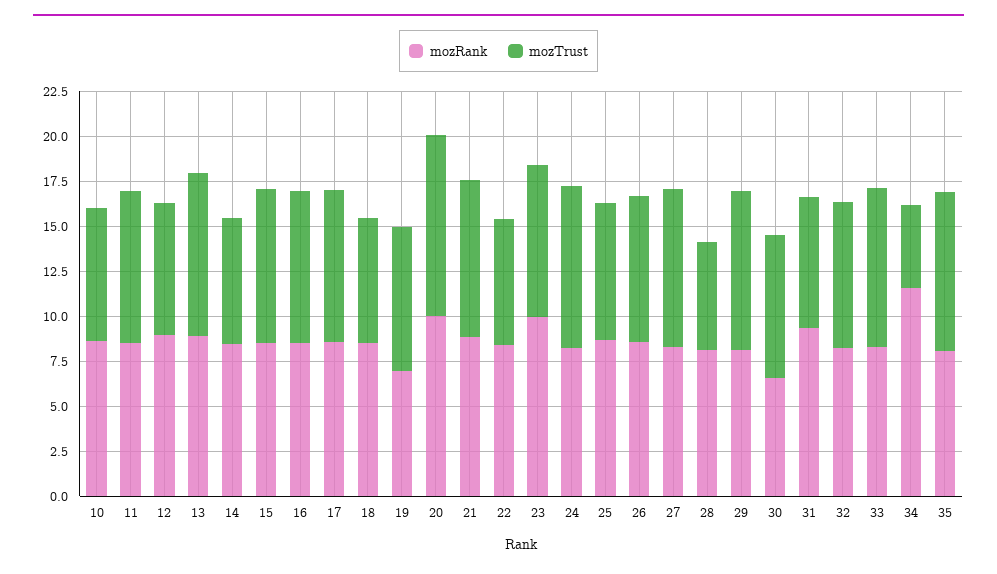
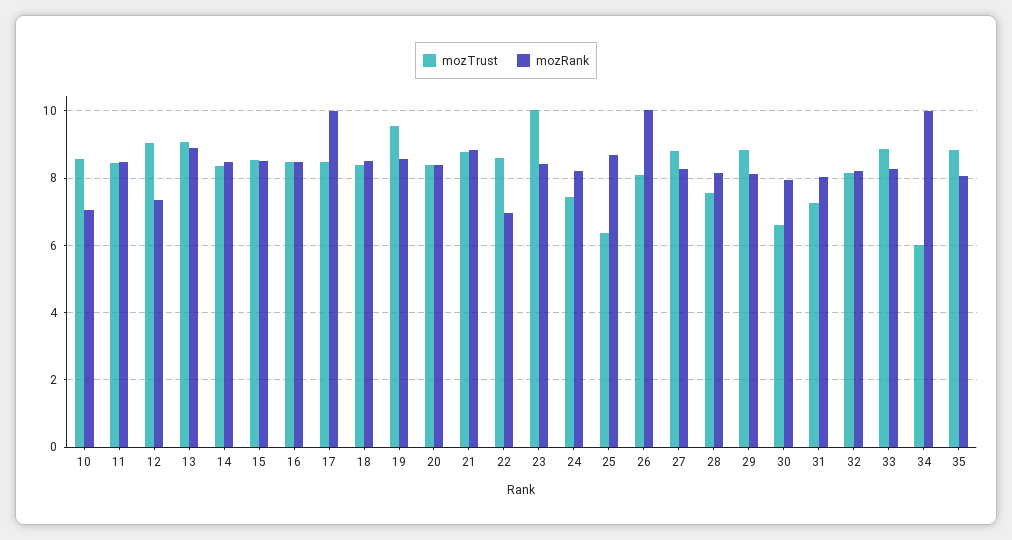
mozRank, 10: 8.5 -> 7
mozTrust, 10: 7.5 -> 8.6
mozRank, 12: 9 -> 7.4
mozTrust, 12: 7.5 -> 9
mozTrust, 14: 7 -> 8.4
mozRank, 17: 8.5 -> 10
mozTrust, 18: 7 -> 8.4
mozRank, 19: 7 -> 8.6
mozTrust, 19: 8 -> 9.6
mozRank, 20: 10 -> 8.4
mozTrust, 20: 10 -> 8.4
mozRank, 22: 8.5 -> 7
mozTrust, 22: 7 -> 8.6
mozRank, 23: 10 -> 8.4
mozTrust, 23: 8.5 -> 10
mozTrust, 24: 9 -> 7.4
mozTrust, 25: 7.5 -> 6.4
mozRank, 26: 8.5 -> 10
mozTrust, 28: 6 -> 7.6
mozRank, 30: 6.5 -> 8
mozTrust, 30: 8 -> 6.6
mozRank, 31: 9.5 -> 8
mozRank, 34: 11.5 -> 10
mozTrust, 34: 4.5 -> 6

